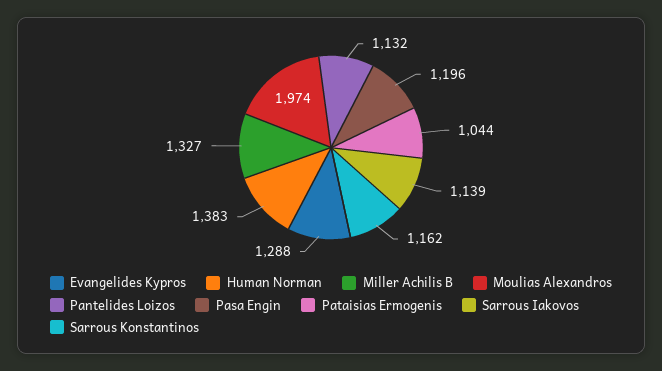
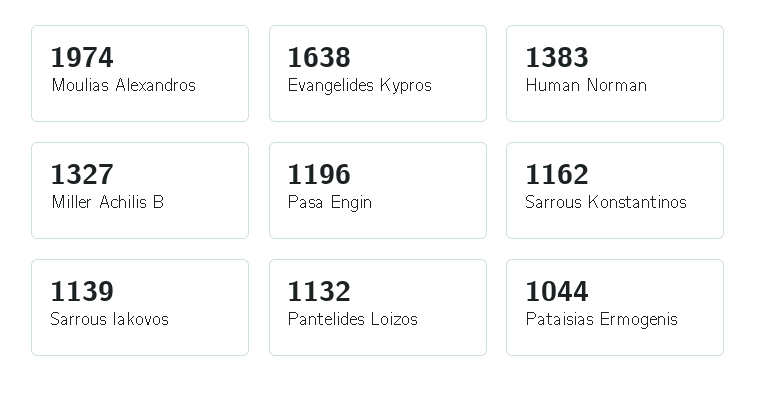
Evangelides Kypros: 1288 -> 1638

